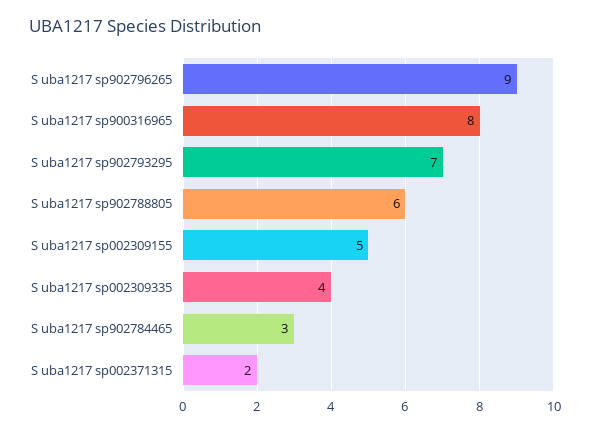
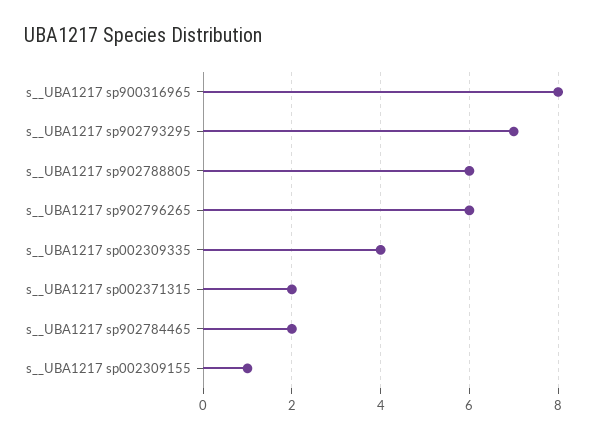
S  uba1217 sp902796265: 9 -> 6
S  uba1217 sp002309155: 5 -> 1
S  uba1217 sp902784465: 3 -> 2

